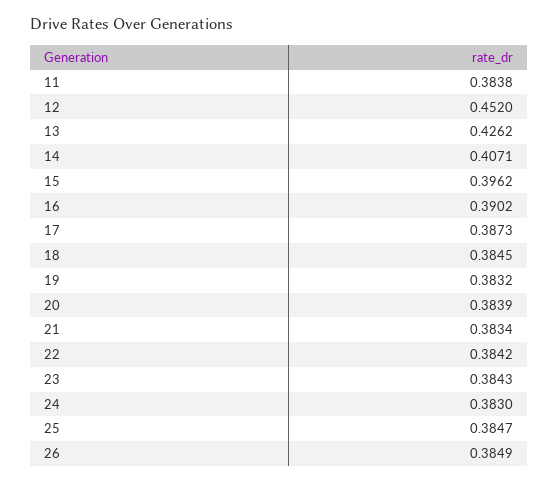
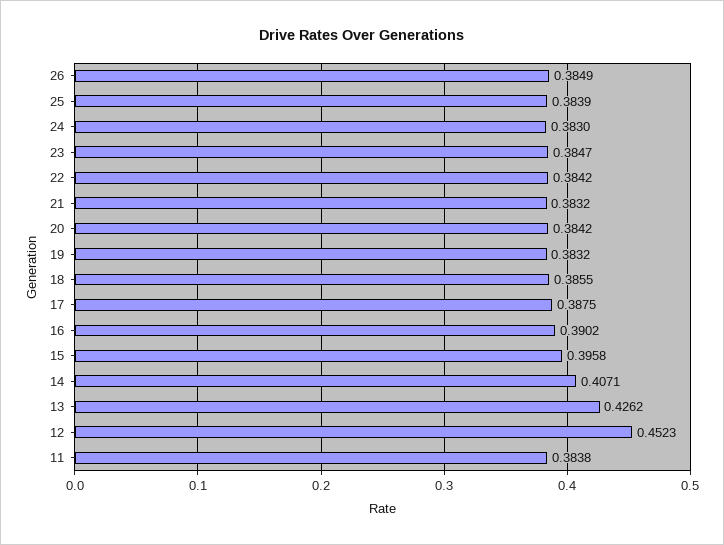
12: 0.452 -> 0.4523
15: 0.3962 -> 0.3958
17: 0.3873 -> 0.3875
18: 0.3845 -> 0.3855
20: 0.3839 -> 0.3842
21: 0.3834 -> 0.3832
23: 0.3843 -> 0.3847
25: 0.3847 -> 0.3839

